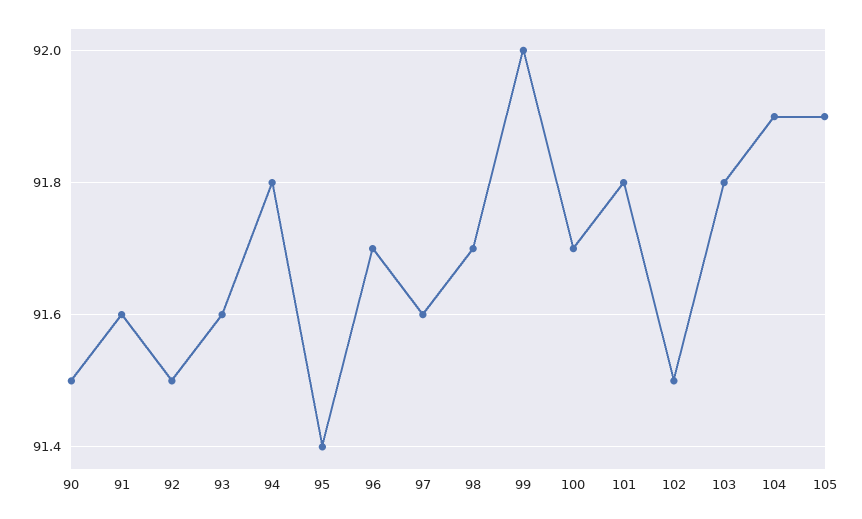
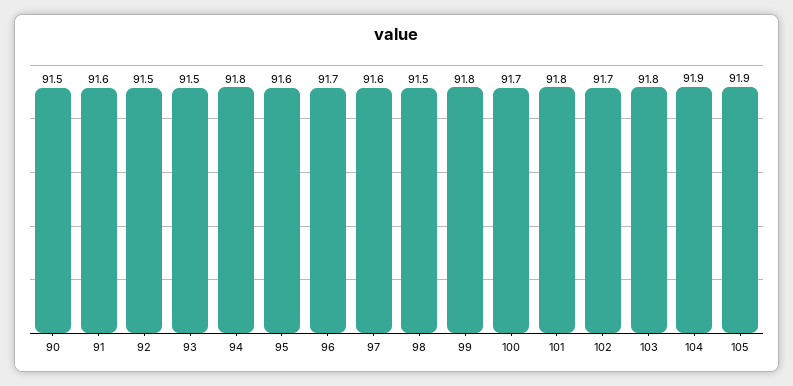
93: 91.6 -> 91.5
95: 91.4 -> 91.6
98: 91.7 -> 91.5
99: 92 -> 91.8
102: 91.5 -> 91.7

